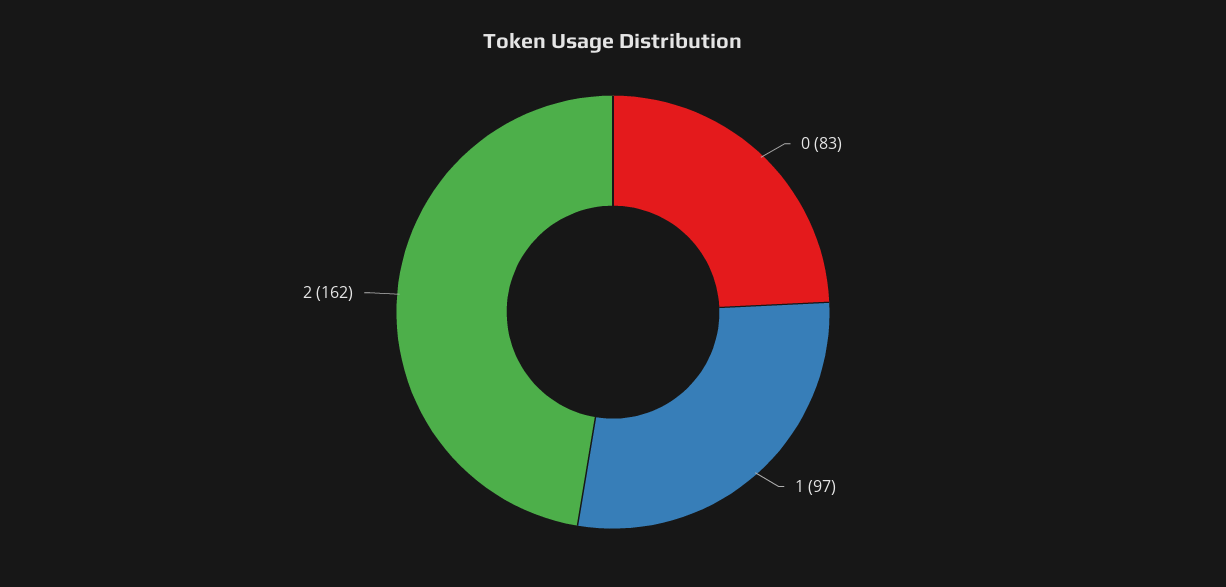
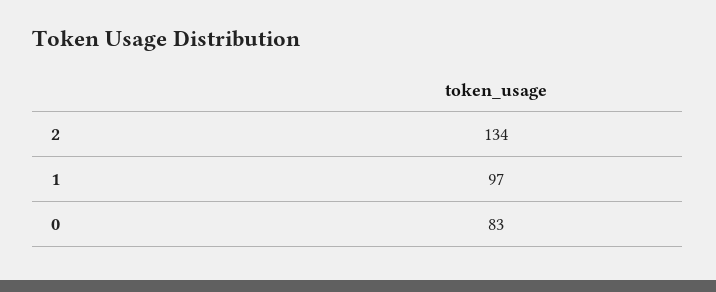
2: 162 -> 134

